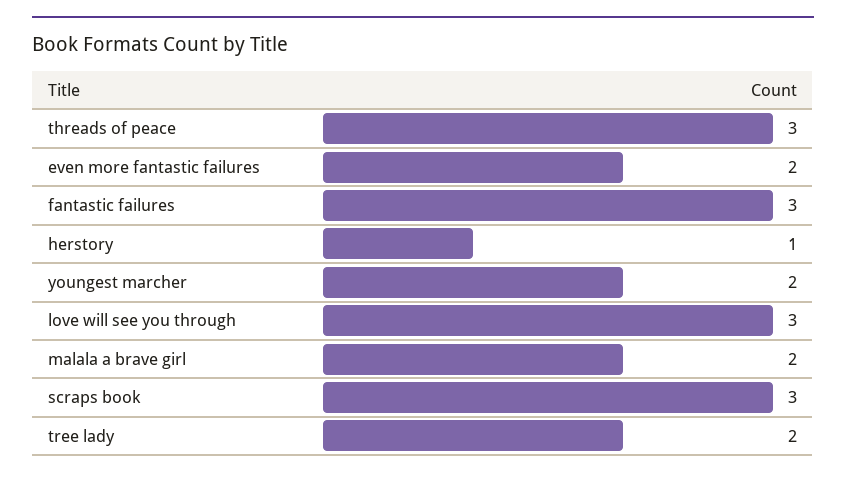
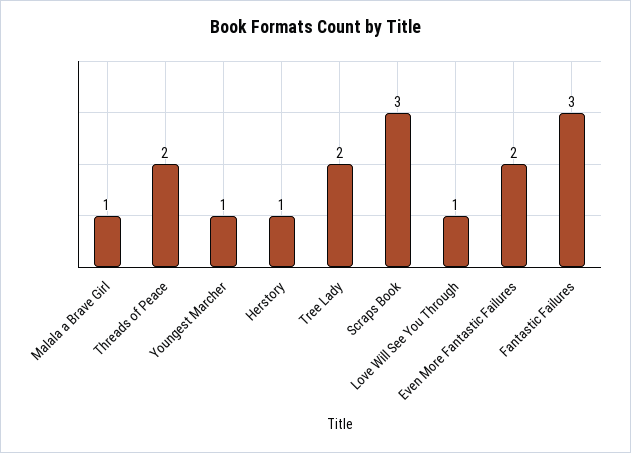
threads of peace: 3 -> 2
youngest marcher: 2 -> 1
love will see you through: 3 -> 1
malala a brave girl: 2 -> 1

